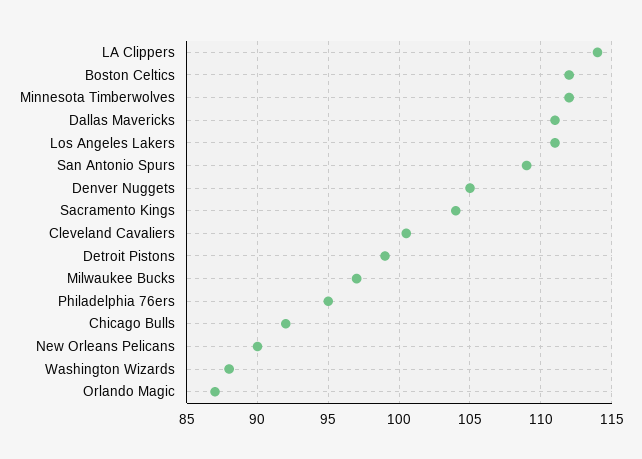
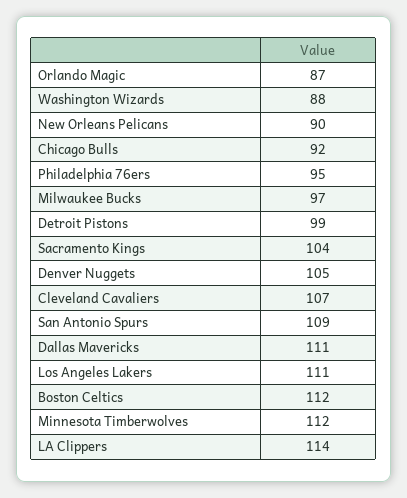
Cleveland Cavaliers: 100.5 -> 107

